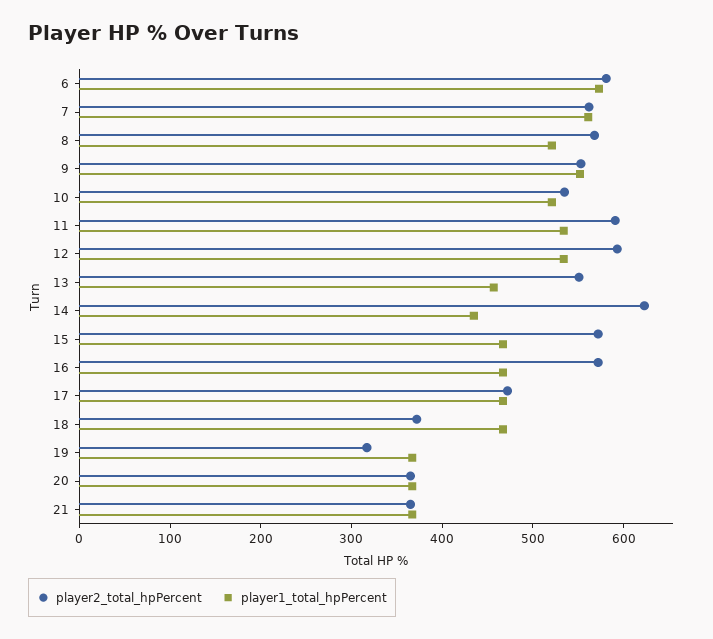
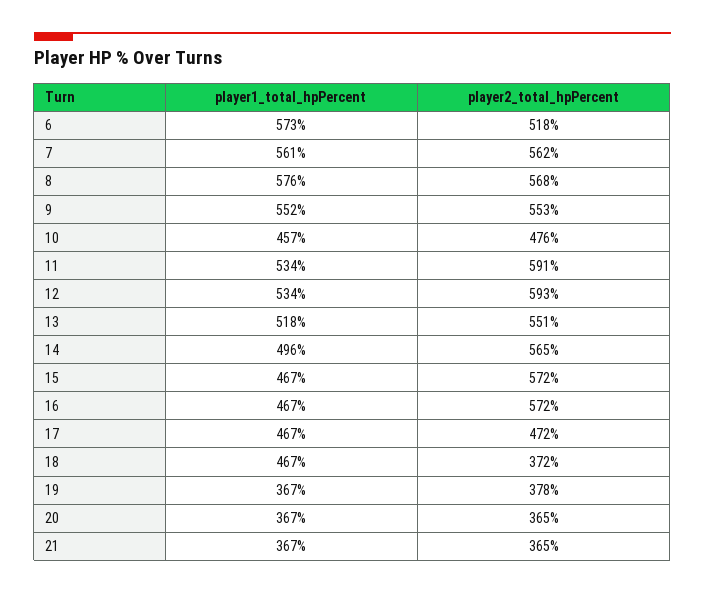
player2_total_hpPercent, 6: 580 -> 518
player1_total_hpPercent, 8: 520 -> 576
player2_total_hpPercent, 10: 540 -> 476
player1_total_hpPercent, 10: 520 -> 457
player1_total_hpPercent, 13: 460 -> 518
player2_total_hpPercent, 14: 620 -> 565
player1_total_hpPercent, 14: 440 -> 496
player2_total_hpPercent, 19: 320 -> 378

